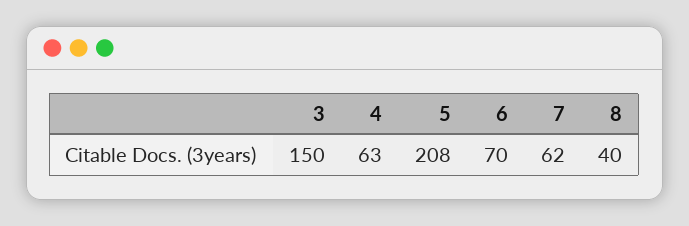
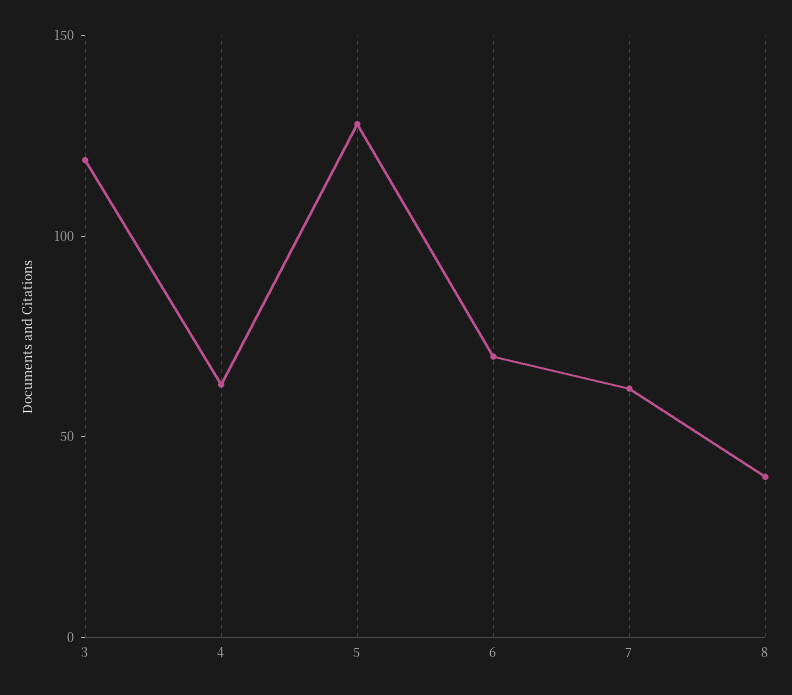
3: 150 -> 120
5: 208 -> 130

